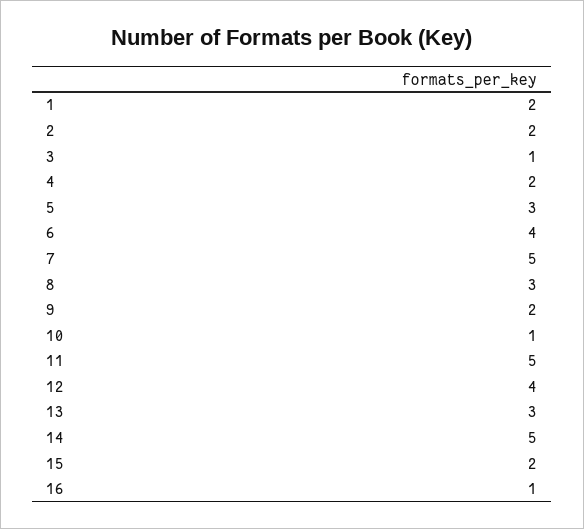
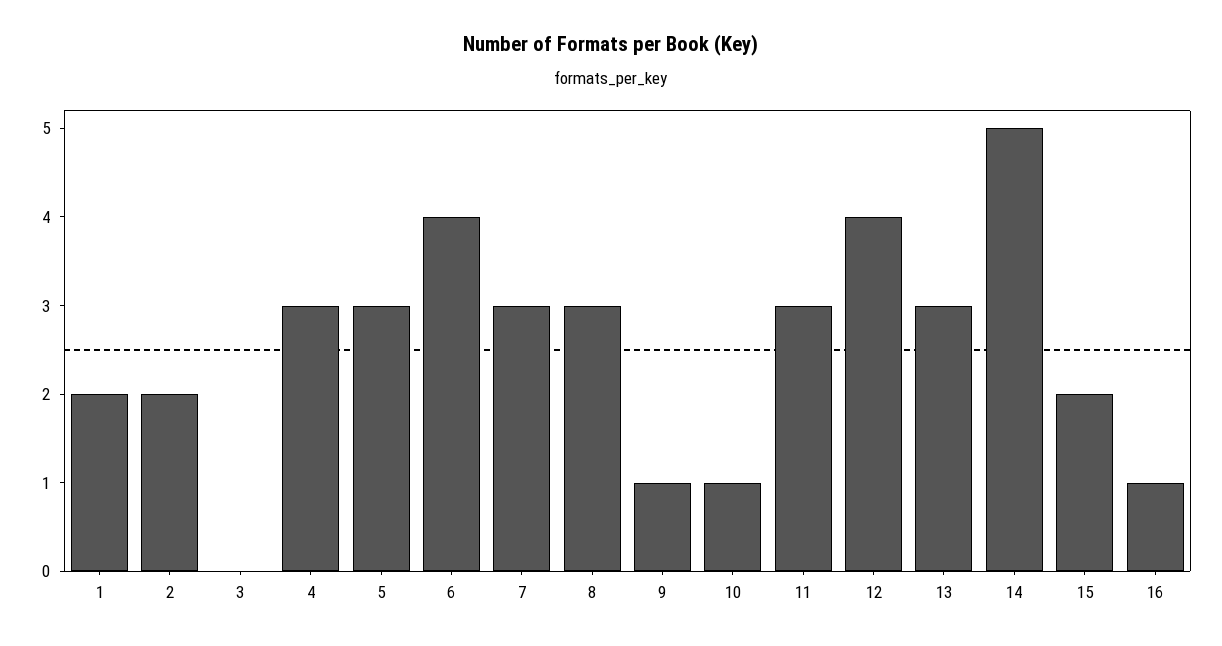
3: 1 -> 0
4: 2 -> 3
7: 5 -> 3
9: 2 -> 1
11: 5 -> 3

